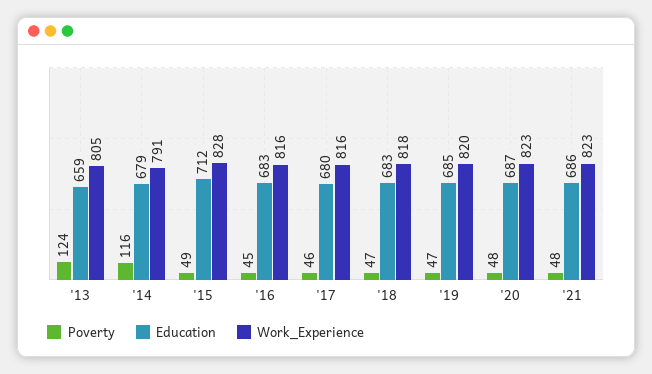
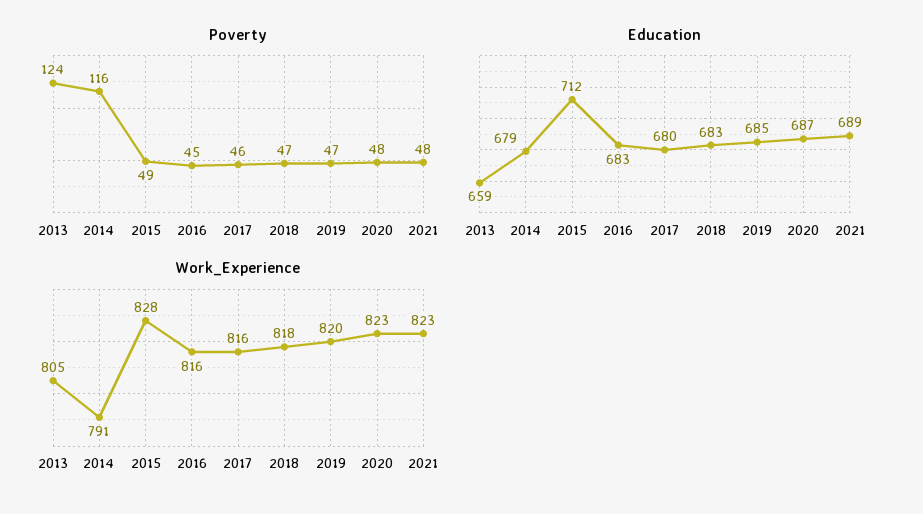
Education, '21: 686 -> 689

